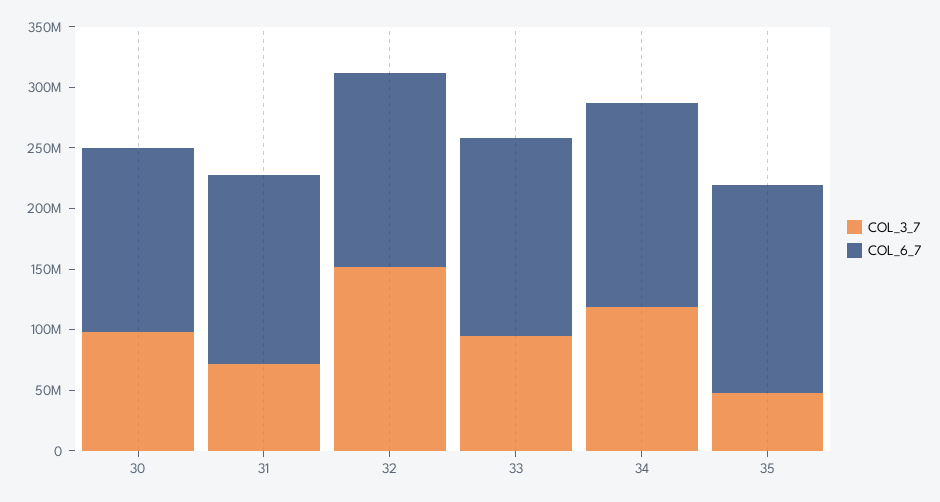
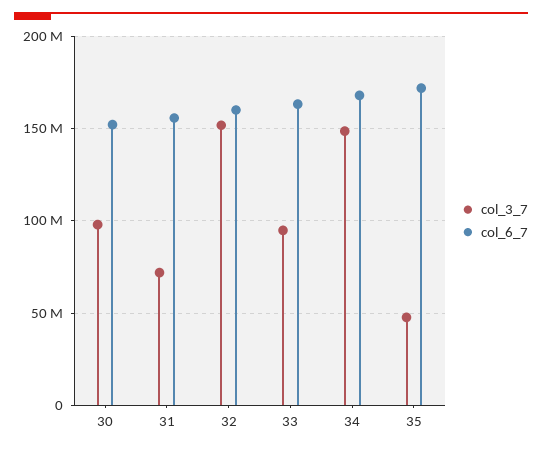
COL_3_7, 34: 120000000 -> 150000000

